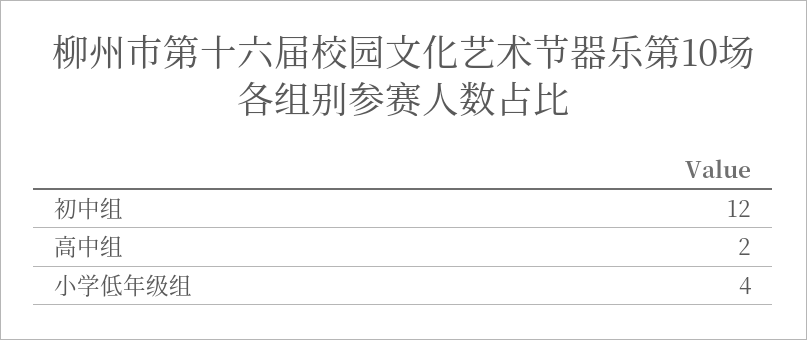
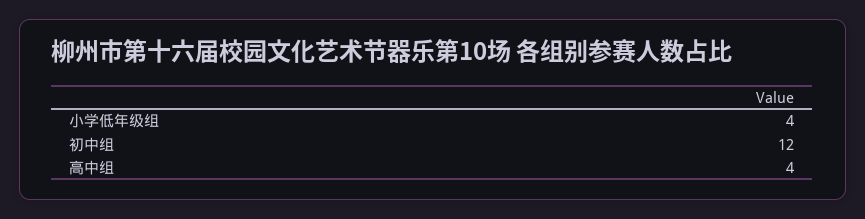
高中组: 2 -> 4

